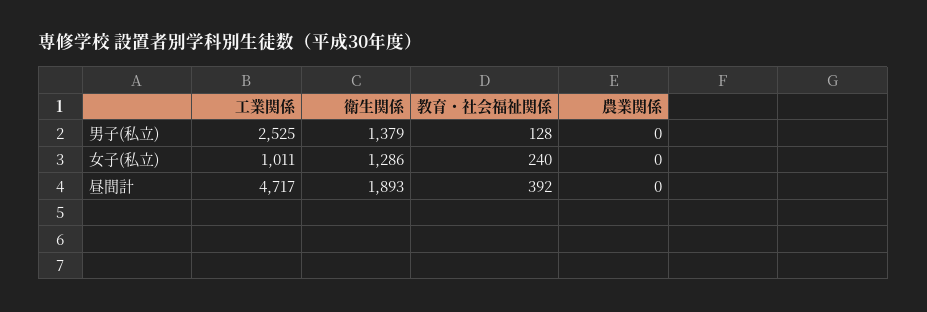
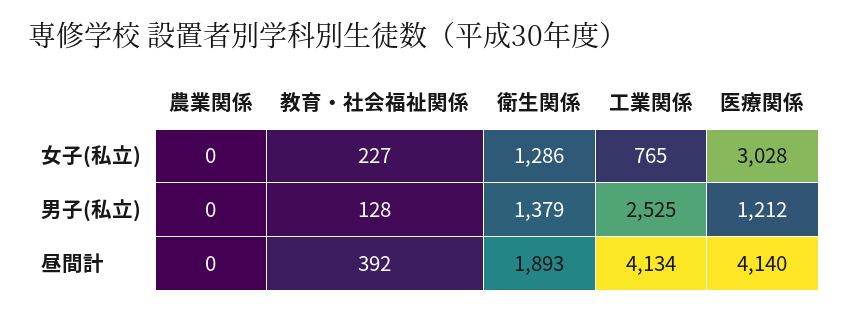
工業関係, 女子(私立): 1011 -> 765
教育・社会福祉関係, 女子(私立): 240 -> 227
工業関係, 昼間計: 4717 -> 4134
医療関係, 女子(私立): none -> 3028
医療関係, 男子(私立): none -> 1212
医療関係, 昼間計: none -> 4140

